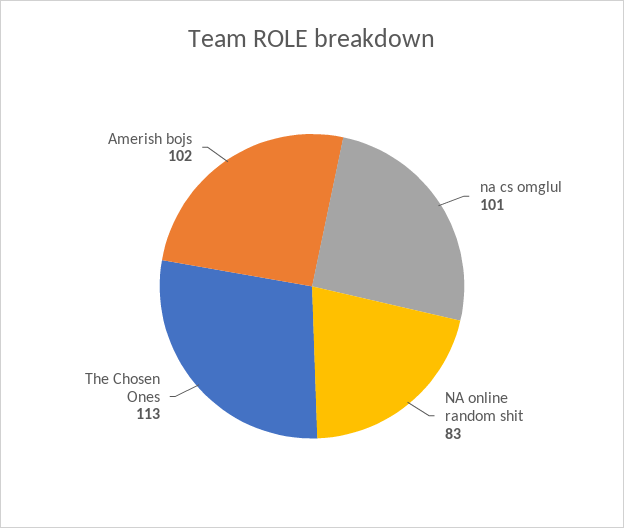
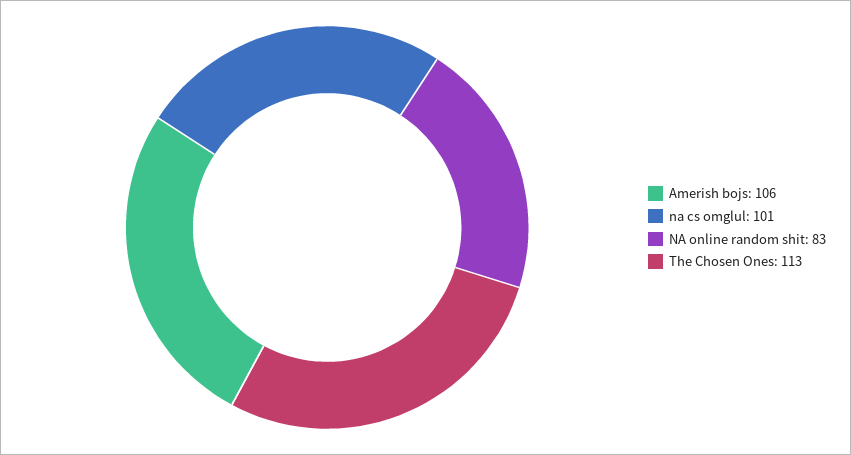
Amerish bojs: 102 -> 106

